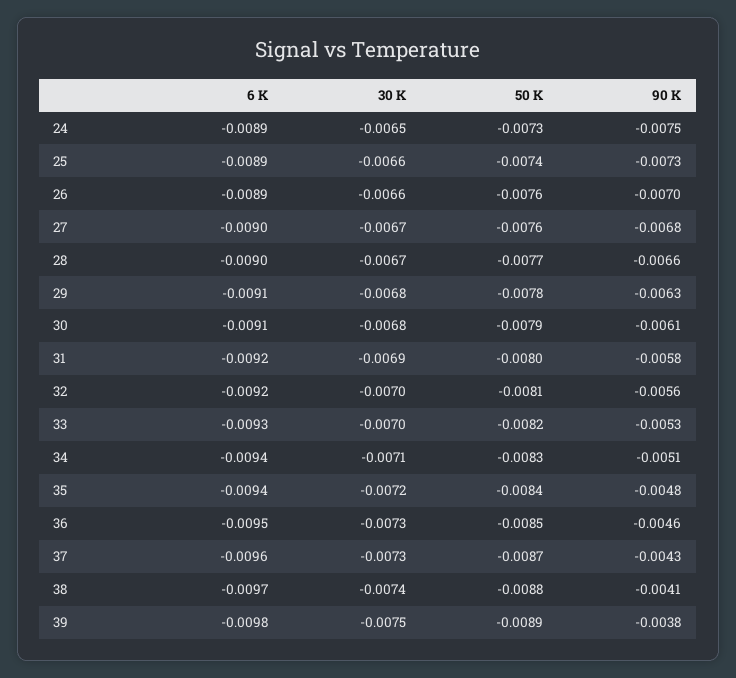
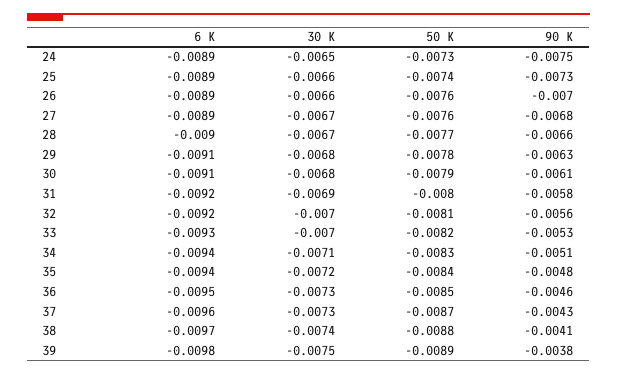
6 K, 27: -0.009 -> -0.0089

